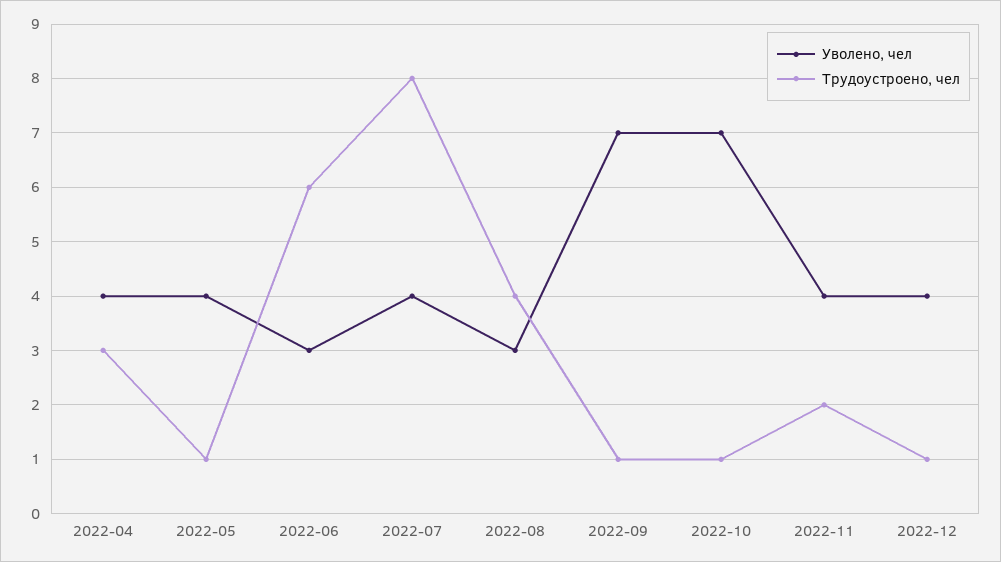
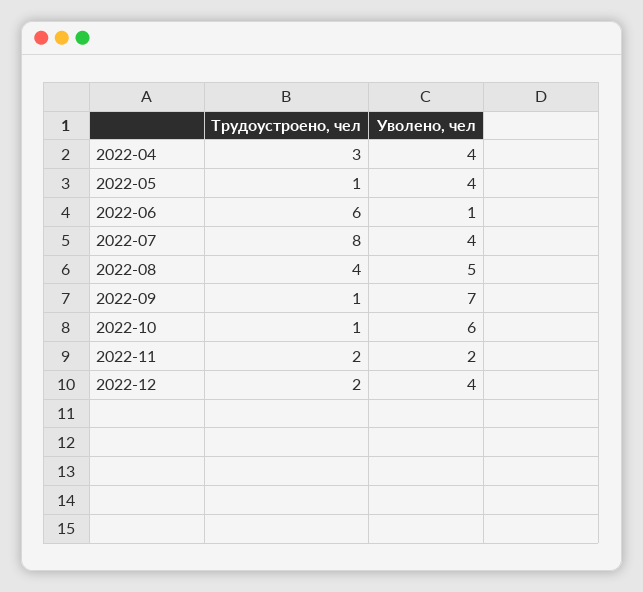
Уволено, чел, 2022-06: 3 -> 1
Уволено, чел, 2022-08: 3 -> 5
Уволено, чел, 2022-10: 7 -> 6
Уволено, чел, 2022-11: 4 -> 2
Трудоустроено, чел, 2022-12: 1 -> 2

